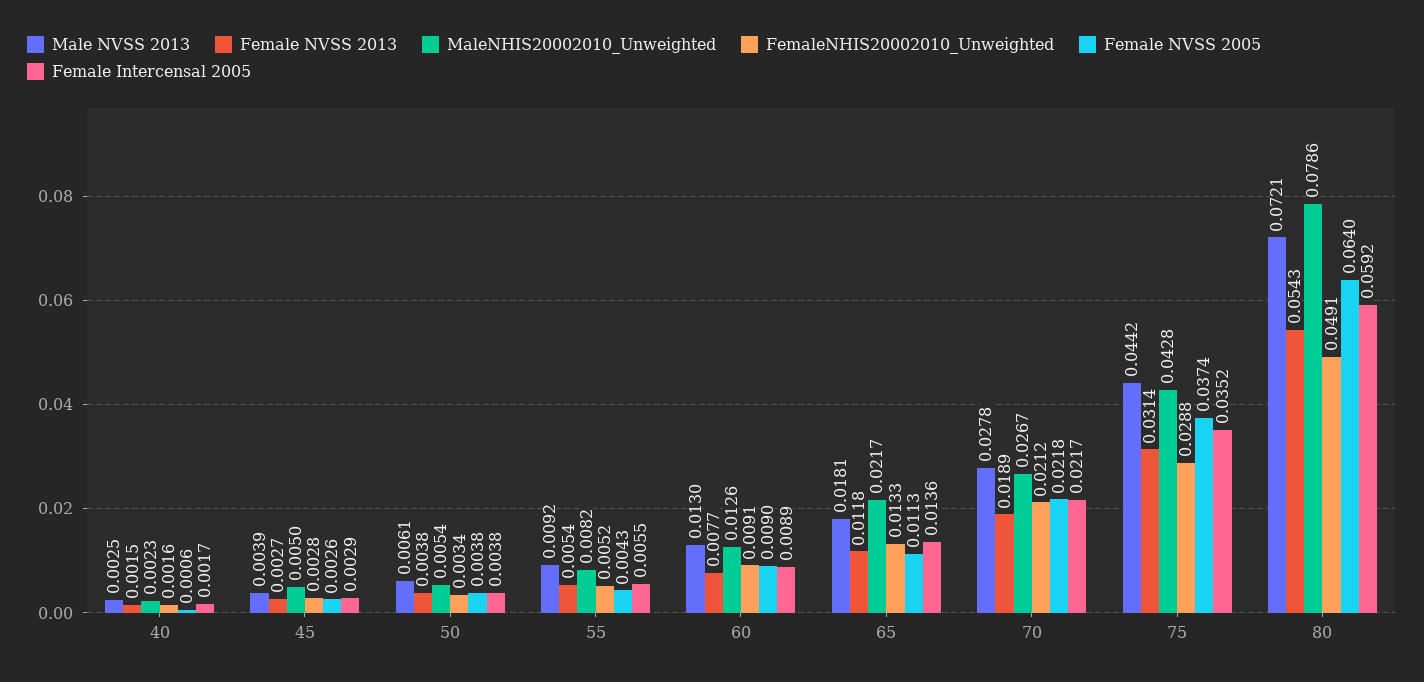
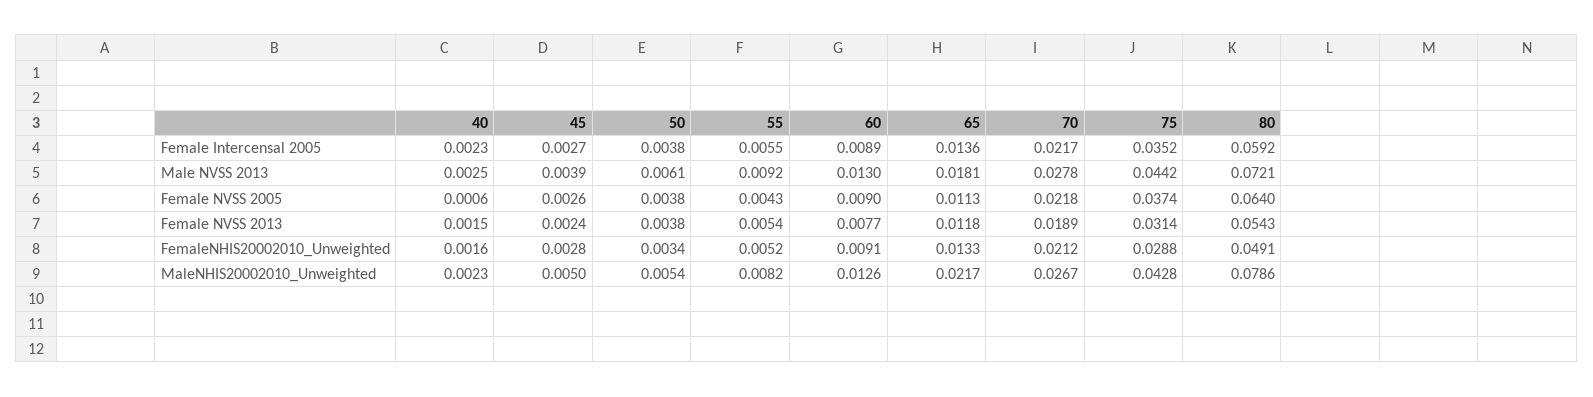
Female Intercensal 2005, 40: 0.0017 -> 0.0023
Female NVSS 2013, 45: 0.0027 -> 0.0024
Female Intercensal 2005, 45: 0.0029 -> 0.0027

